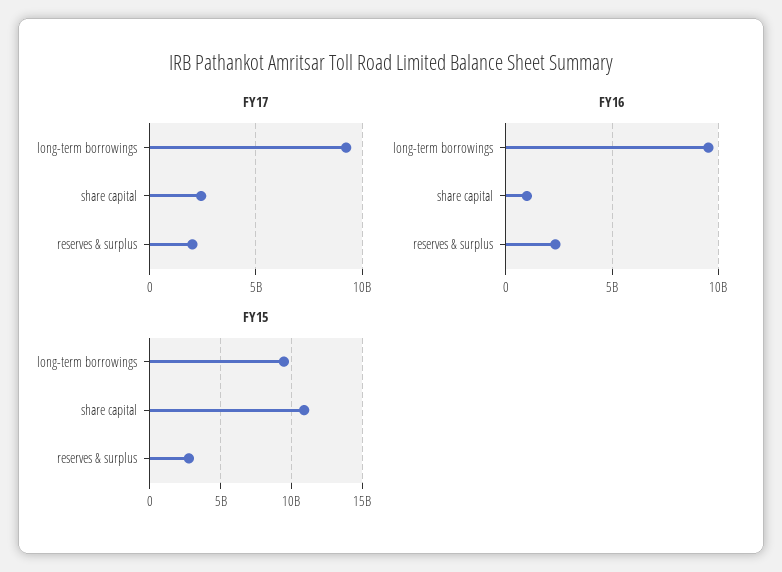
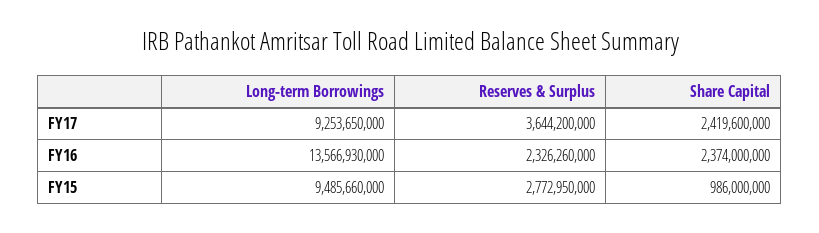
FY17, reserves & surplus: 2000000000 -> 3644200000
FY16, long-term borrowings: 9500000000 -> 13566930000
FY16, share capital: 1000000000 -> 2374000000
FY15, share capital: 11000000000 -> 986000000

